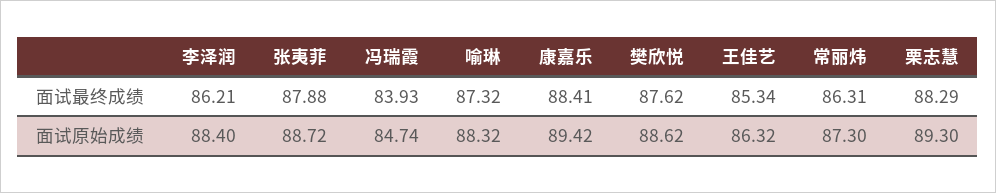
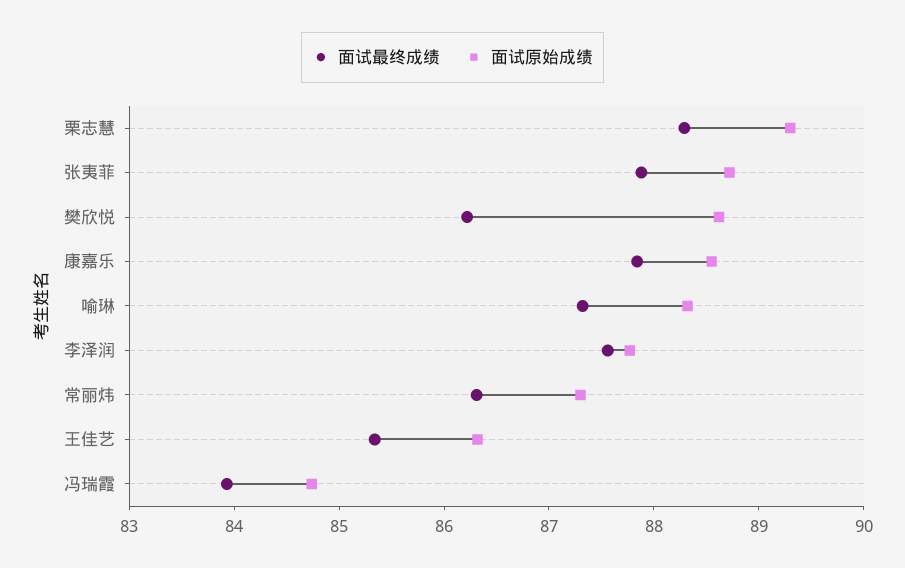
面试最终成绩, 李泽润: 86.21 -> 87.6
面试最终成绩, 康嘉乐: 88.41 -> 87.8
面试最终成绩, 樊欣悦: 87.62 -> 86.2
面试原始成绩, 李泽润: 88.4 -> 87.8
面试原始成绩, 康嘉乐: 89.42 -> 88.6

